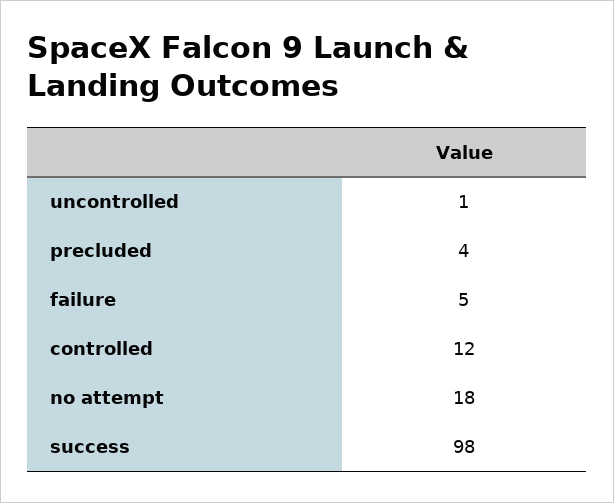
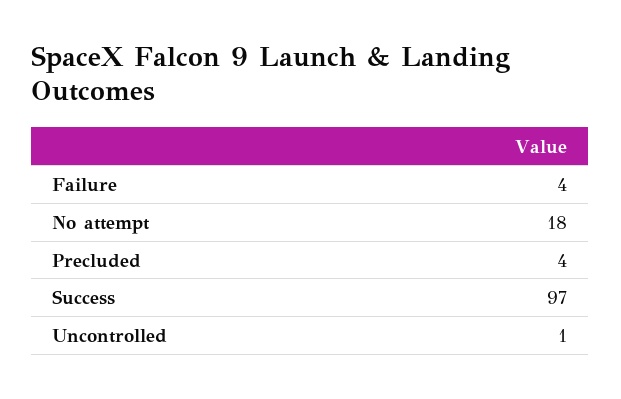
failure: 5 -> 4
controlled: 12 -> none
success: 98 -> 97

